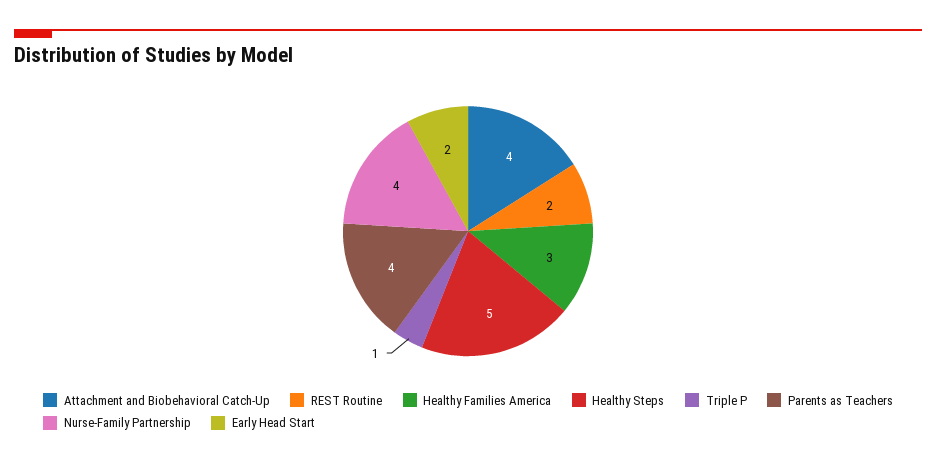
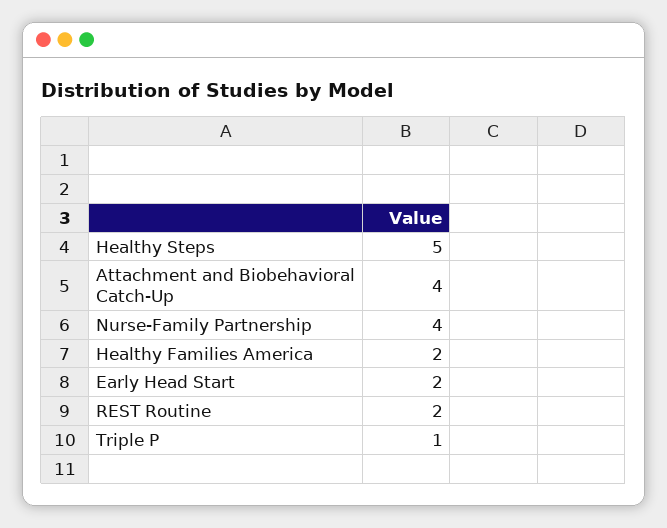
Healthy Families America: 3 -> 2
Parents as Teachers: 4 -> none

